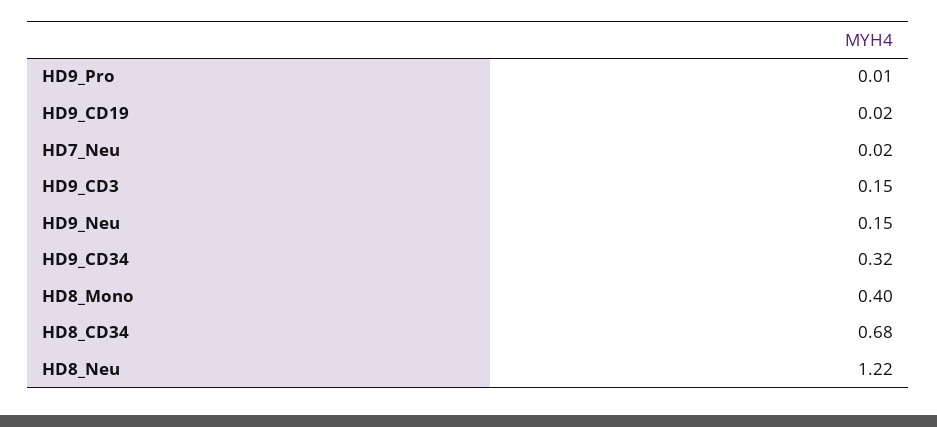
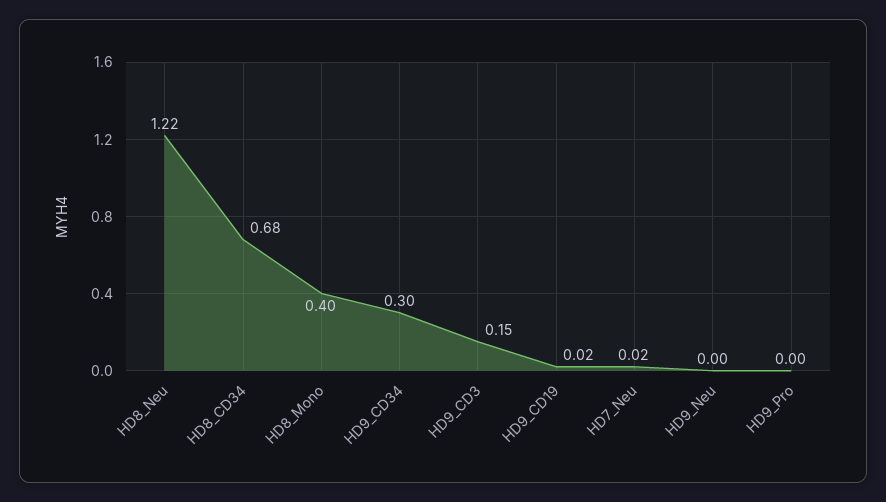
HD9_Pro: 0.01 -> 0
HD9_Neu: 0.15 -> 0
HD9_CD34: 0.32 -> 0.3

